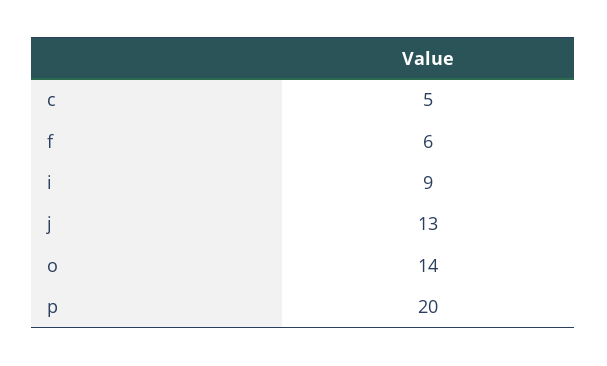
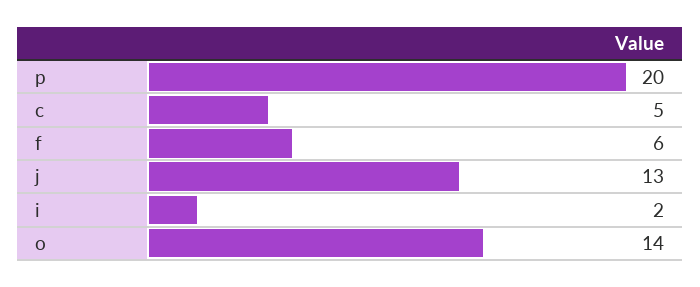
i: 9 -> 2

